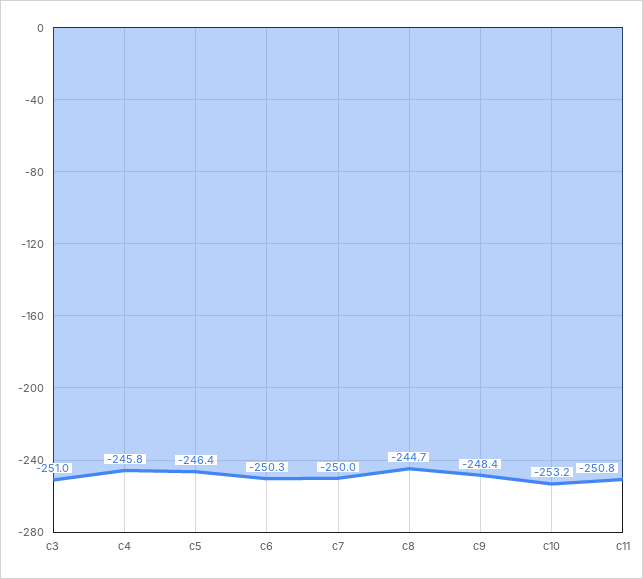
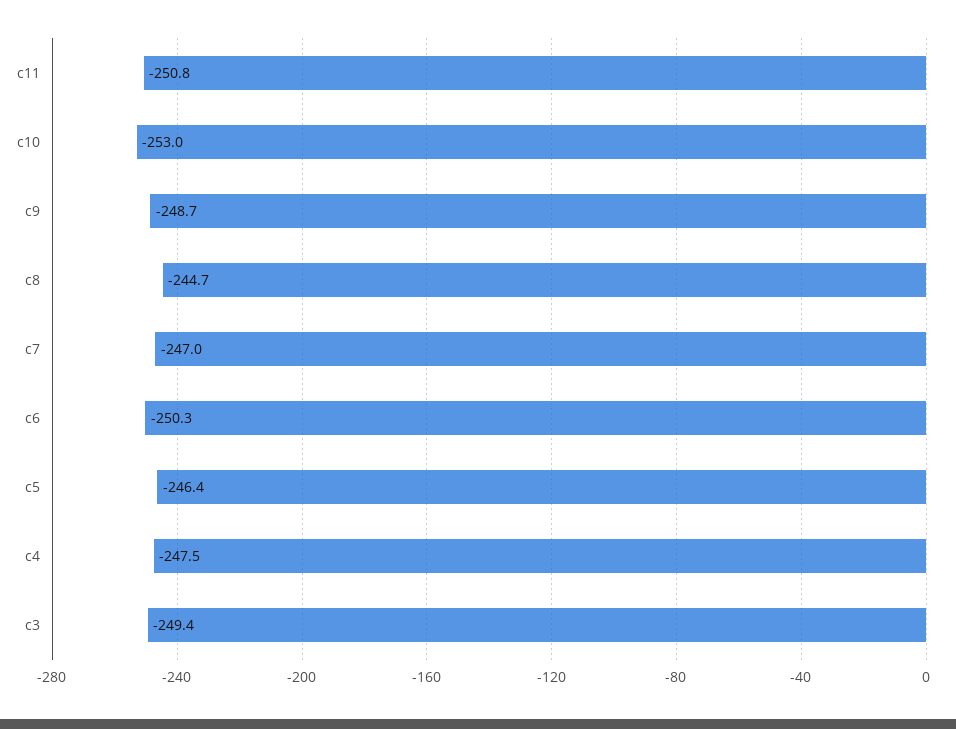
c3: -251 -> -249.4
c4: -245.8 -> -247.5
c7: -250 -> -247
c9: -248.4 -> -248.7
c10: -253.2 -> -253

